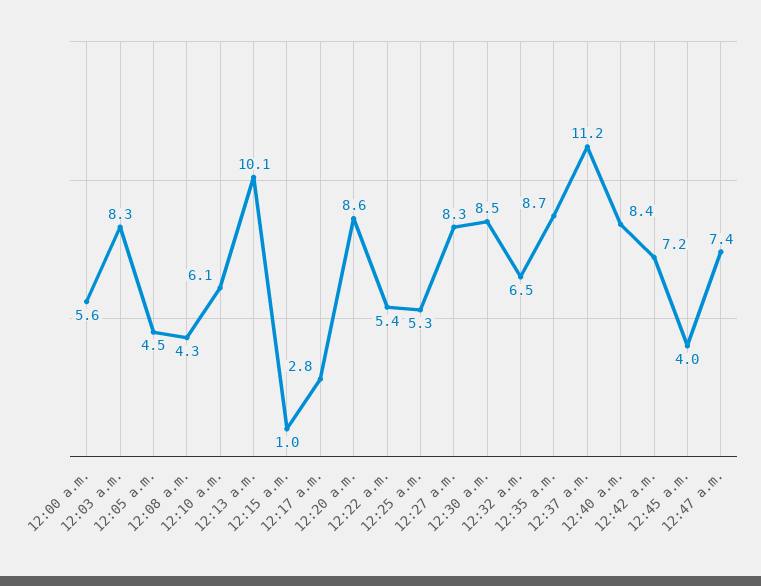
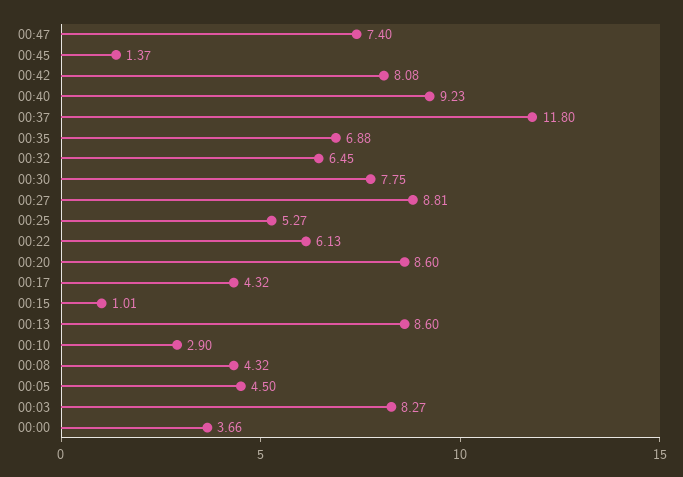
12:00 a.m.: 5.6 -> 3.66
12:10 a.m.: 6.1 -> 2.9
12:13 a.m.: 10.1 -> 8.6
12:17 a.m.: 2.8 -> 4.32
12:22 a.m.: 5.4 -> 6.13
12:27 a.m.: 8.3 -> 8.81
12:30 a.m.: 8.5 -> 7.75
12:35 a.m.: 8.7 -> 6.88
12:37 a.m.: 11.2 -> 11.8
12:40 a.m.: 8.4 -> 9.23
12:42 a.m.: 7.2 -> 8.08
12:45 a.m.: 4 -> 1.37

